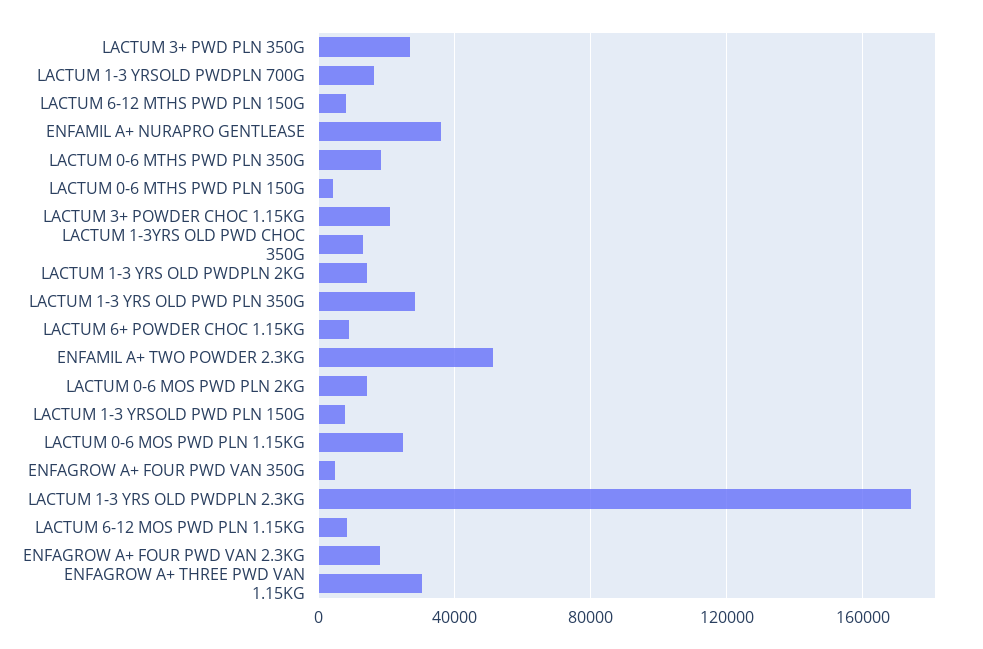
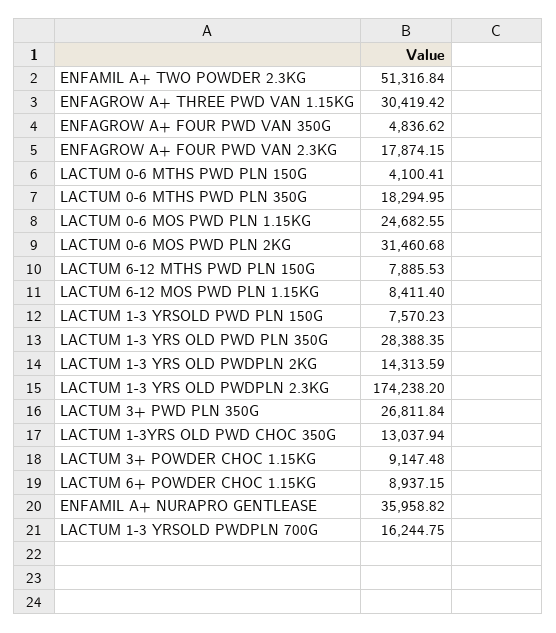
LACTUM 3+ POWDER CHOC 1.15KG: 20000 -> 9147.48
LACTUM 0-6 MOS PWD PLN 2KG: 15000 -> 31460.68

